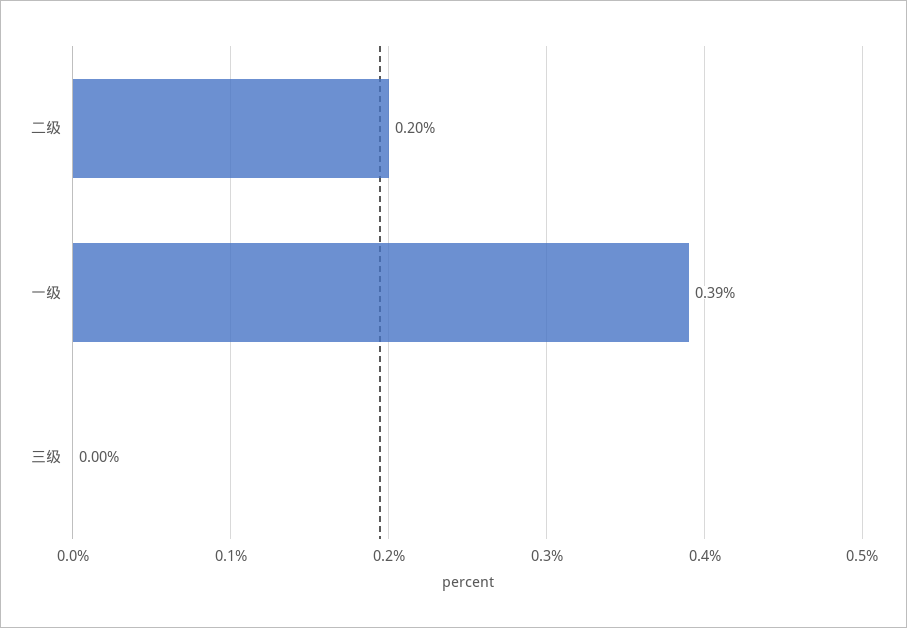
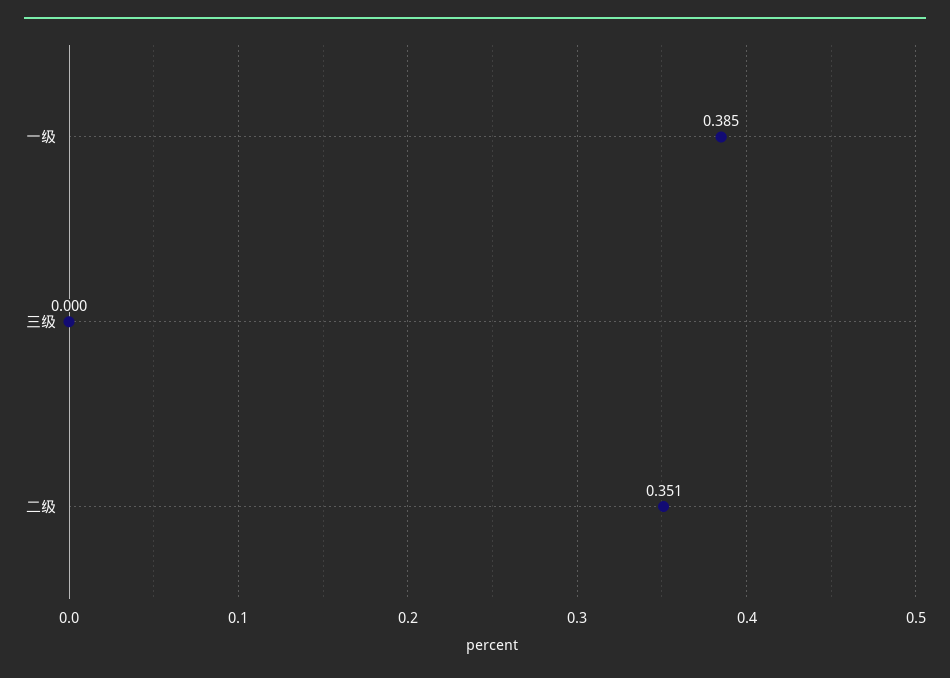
二级: 0.2 -> 0.351

